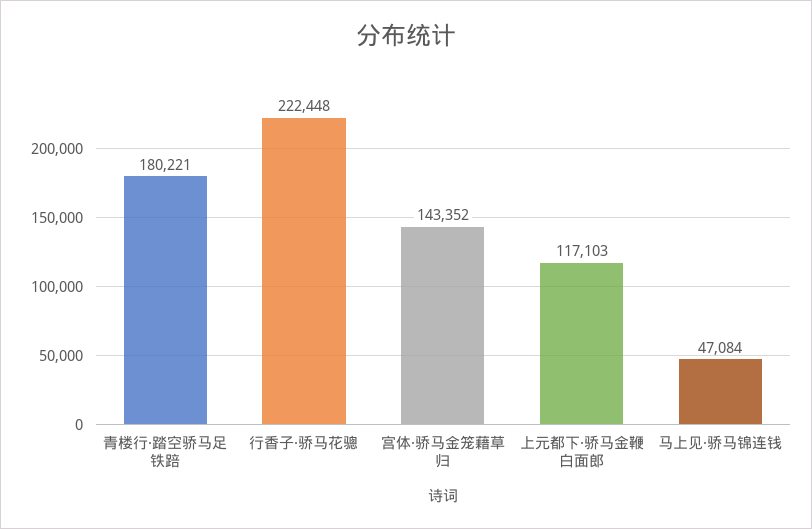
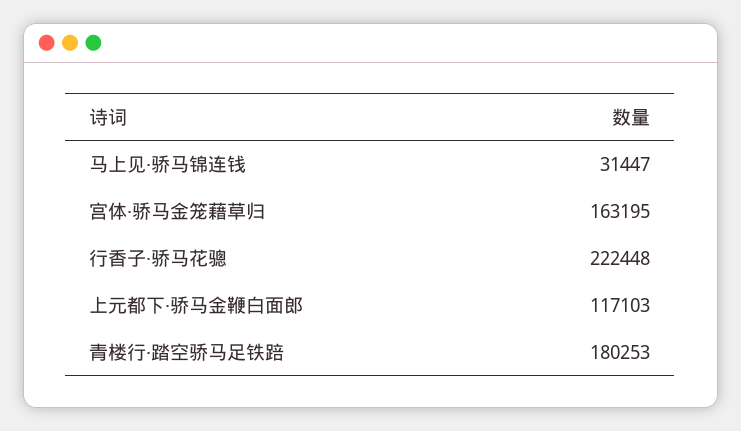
青楼行·踏空骄马足铁踣: 180221 -> 180253
宫体·骄马金笼藉草归: 143352 -> 163195
马上见·骄马锦连钱: 47084 -> 31447

